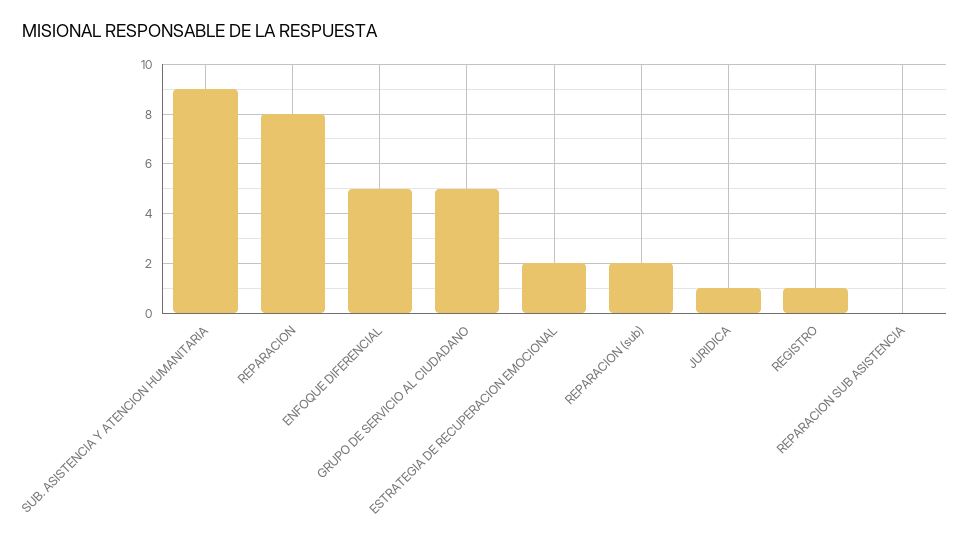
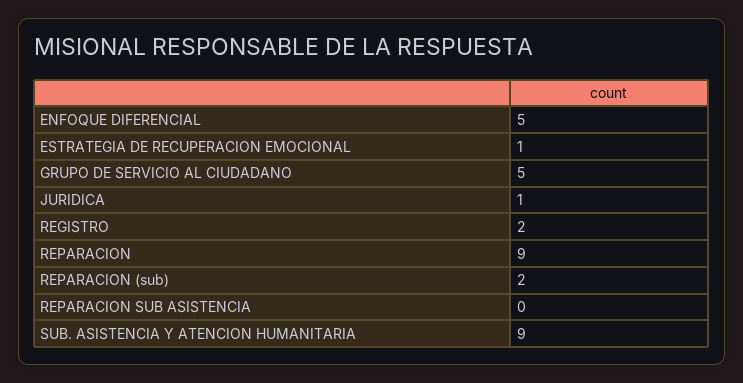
REPARACION: 8 -> 9
ESTRATEGIA DE RECUPERACION EMOCIONAL: 2 -> 1
REGISTRO: 1 -> 2

